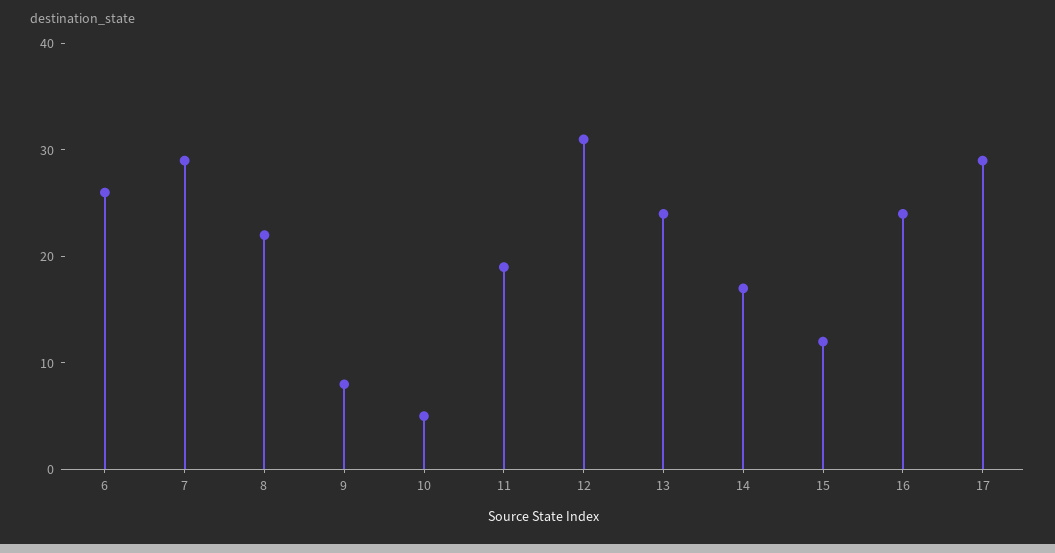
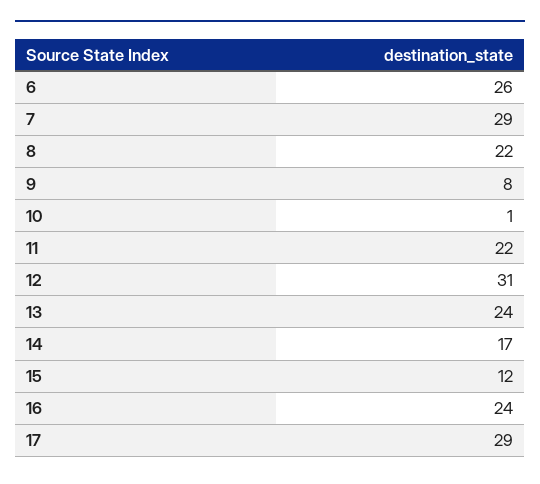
10: 5 -> 1
11: 19 -> 22

